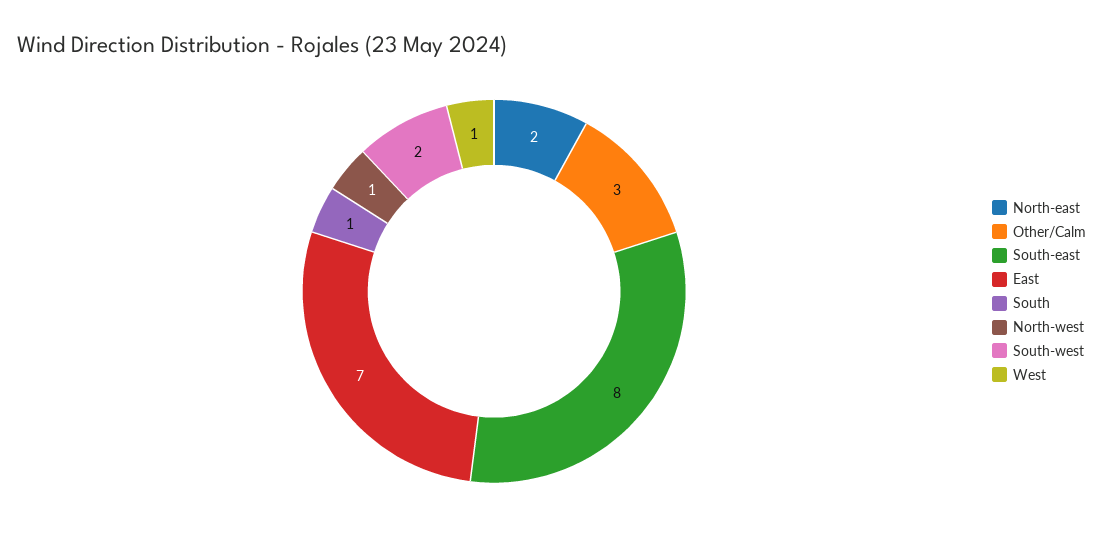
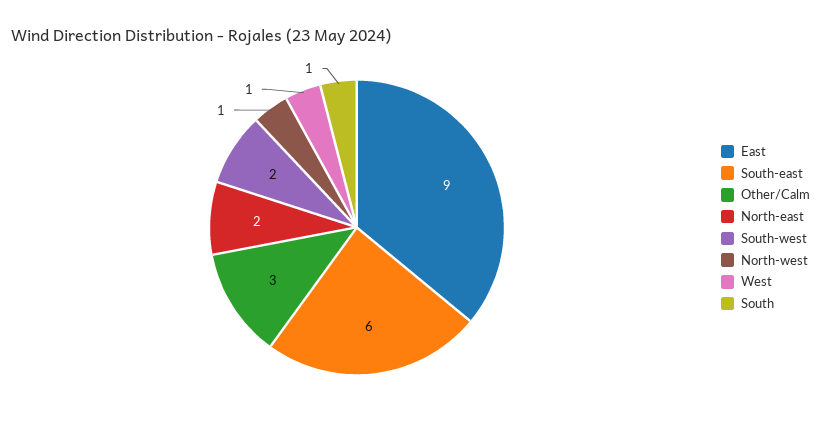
South-east: 8 -> 6
East: 7 -> 9

